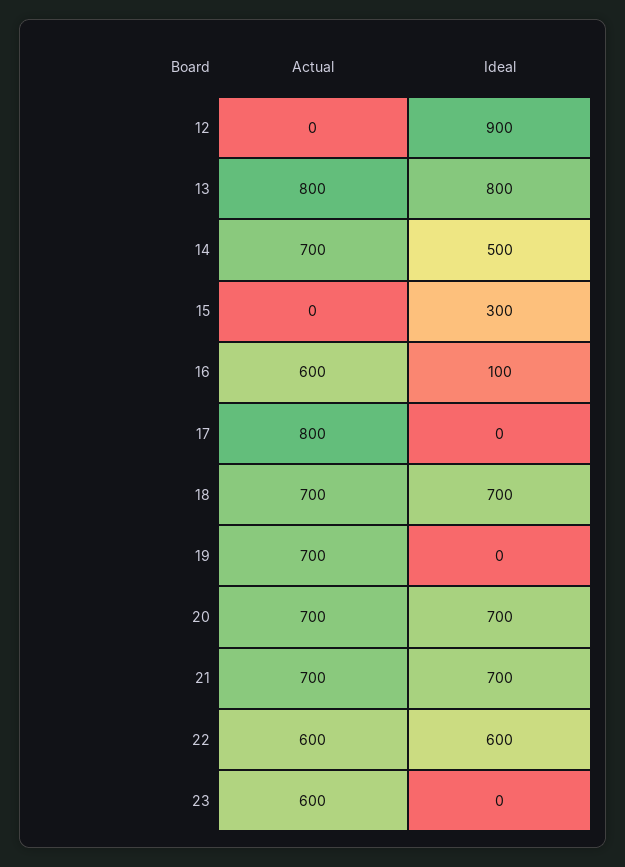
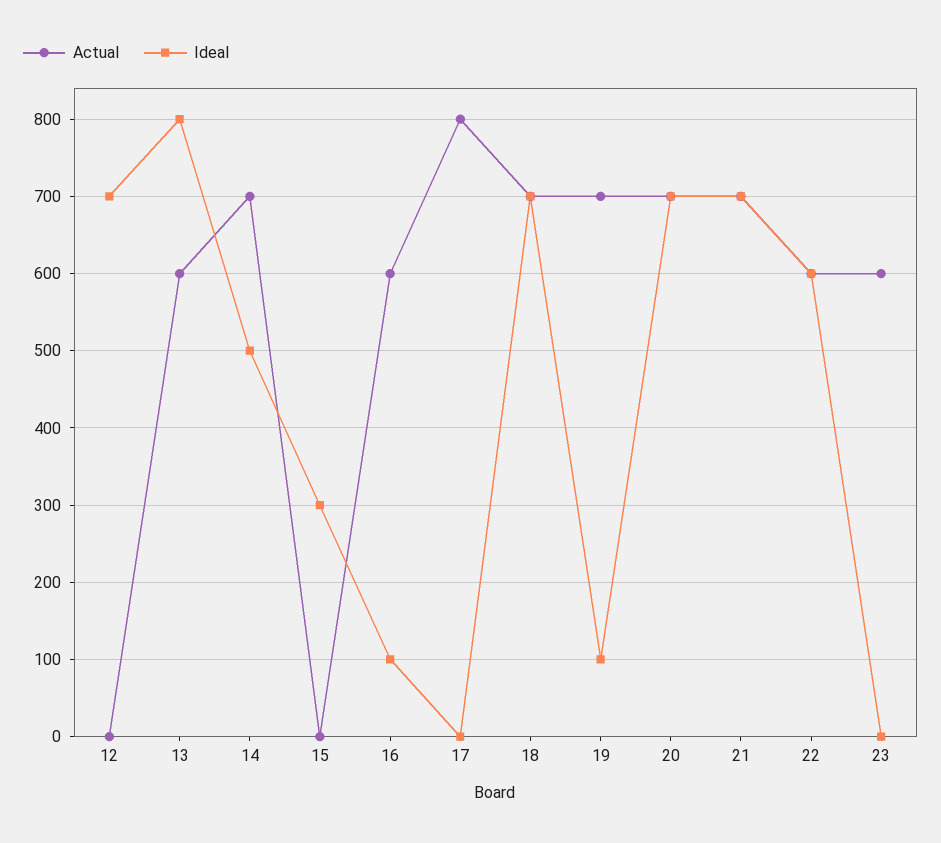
Ideal, 12: 900 -> 700
Actual, 13: 800 -> 600
Ideal, 19: 0 -> 100

